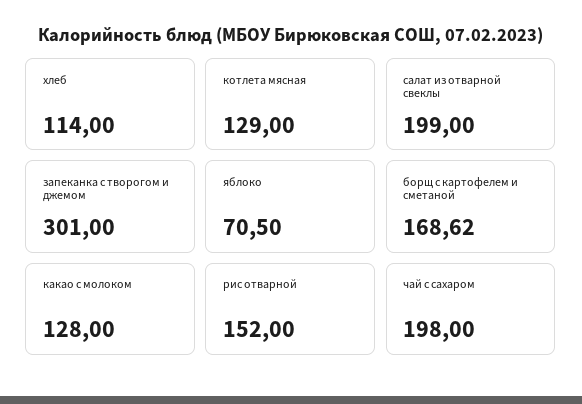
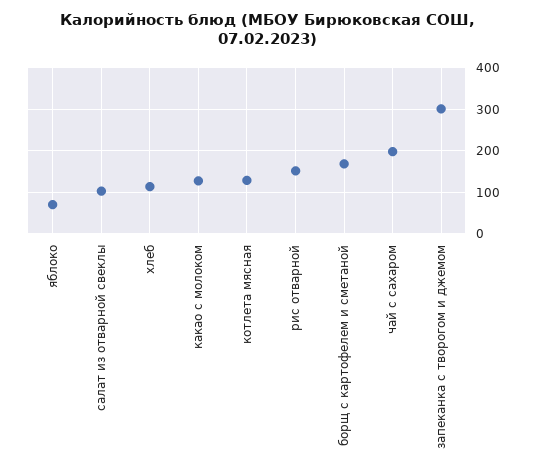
салат из отварной свеклы: 199 -> 100

